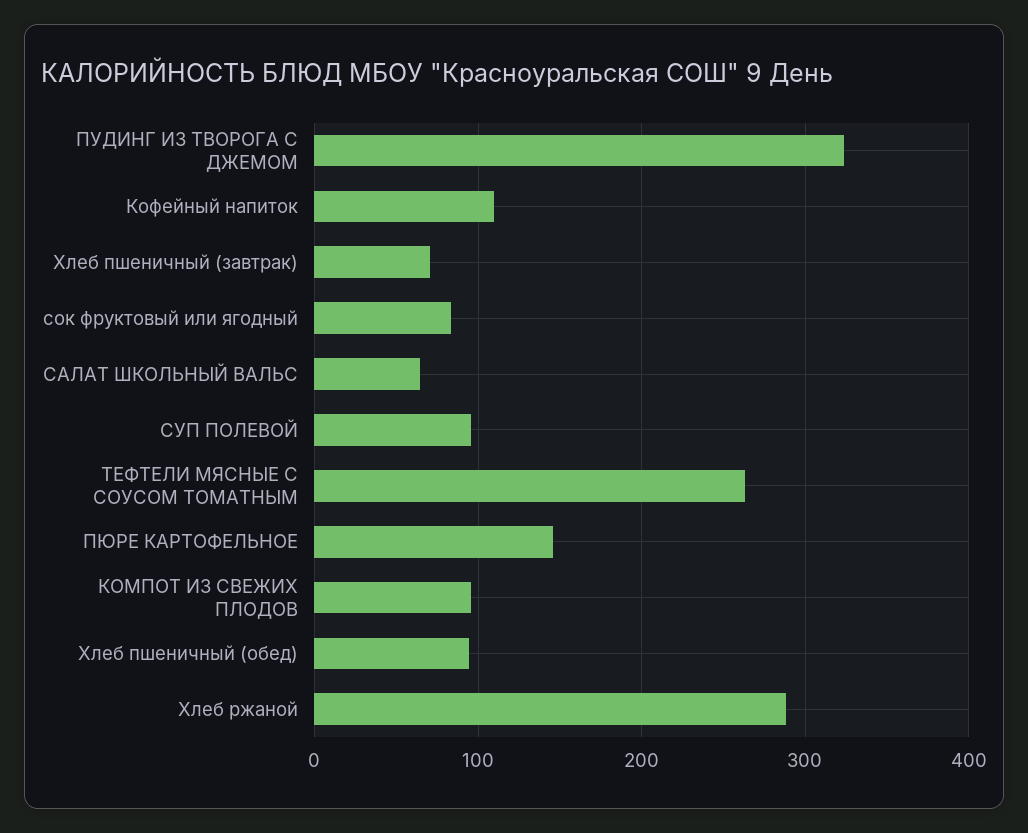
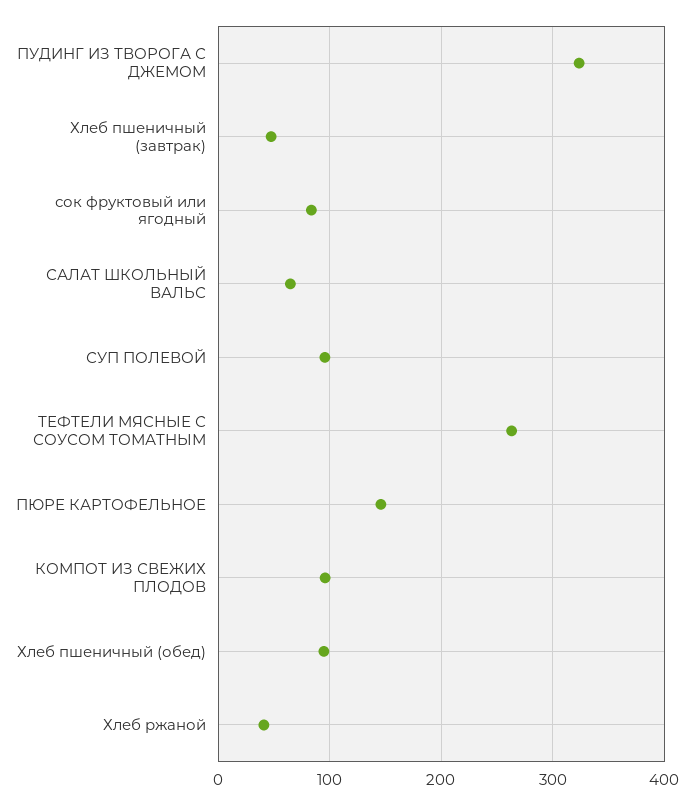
Кофейный напиток: 110 -> none
Хлеб пшеничный (завтрак): 70 -> 50
Хлеб ржаной: 290 -> 40

